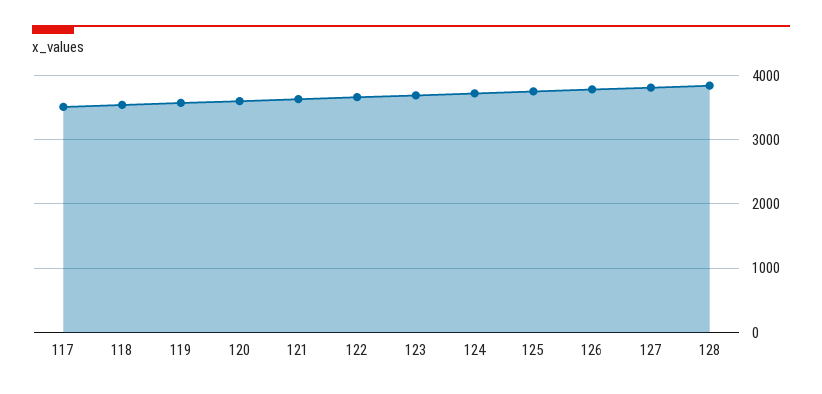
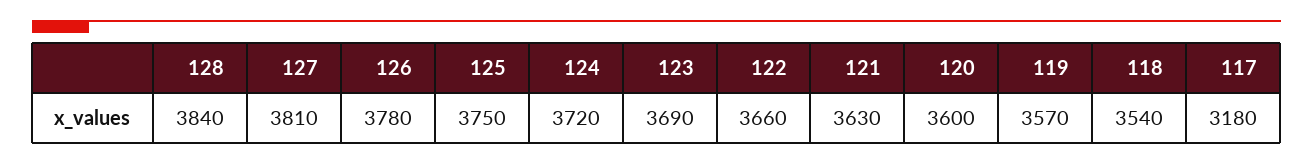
117: 3500 -> 3180

